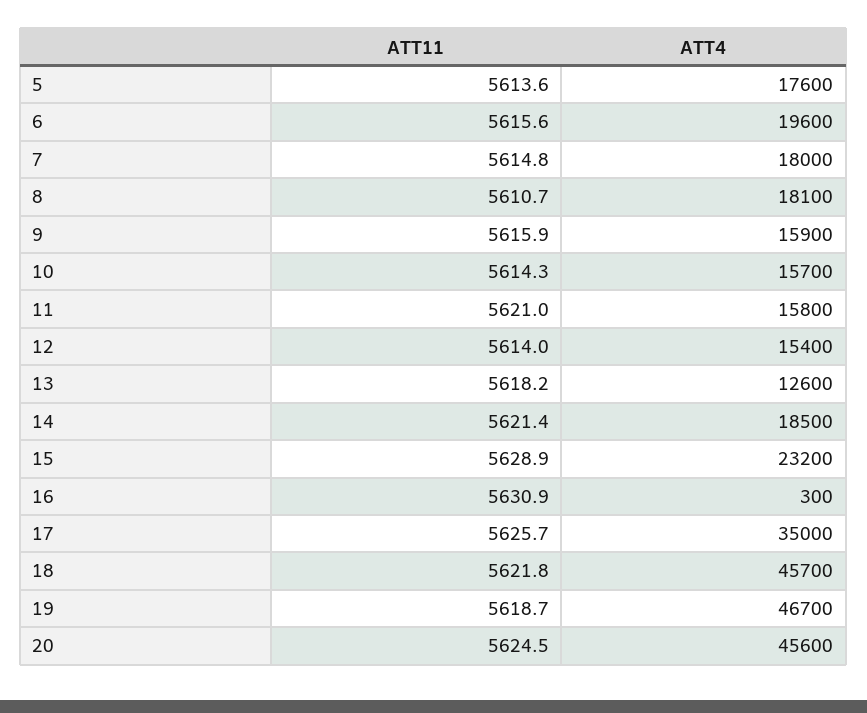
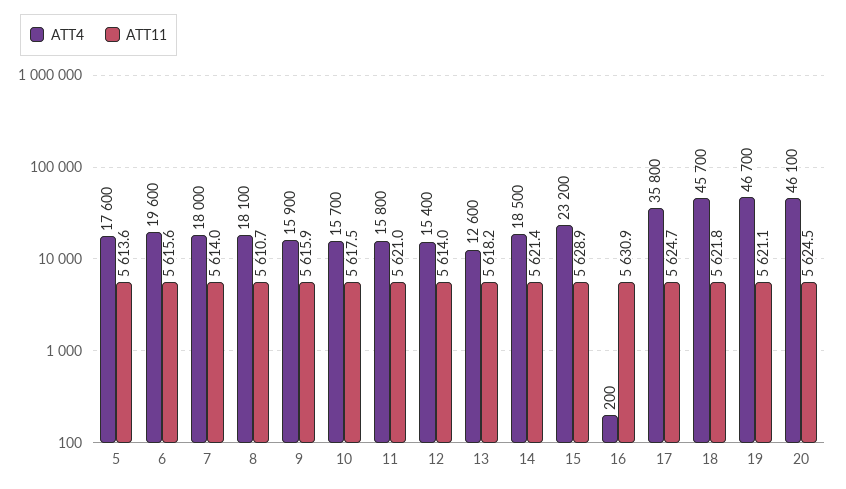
ATT11, 7: 5614.8 -> 5614
ATT11, 10: 5614.3 -> 5617.5
ATT4, 16: 300 -> 200
ATT11, 17: 5625.7 -> 5624.7
ATT4, 17: 35000 -> 35800
ATT11, 19: 5618.7 -> 5621.1
ATT4, 20: 45600 -> 46100

